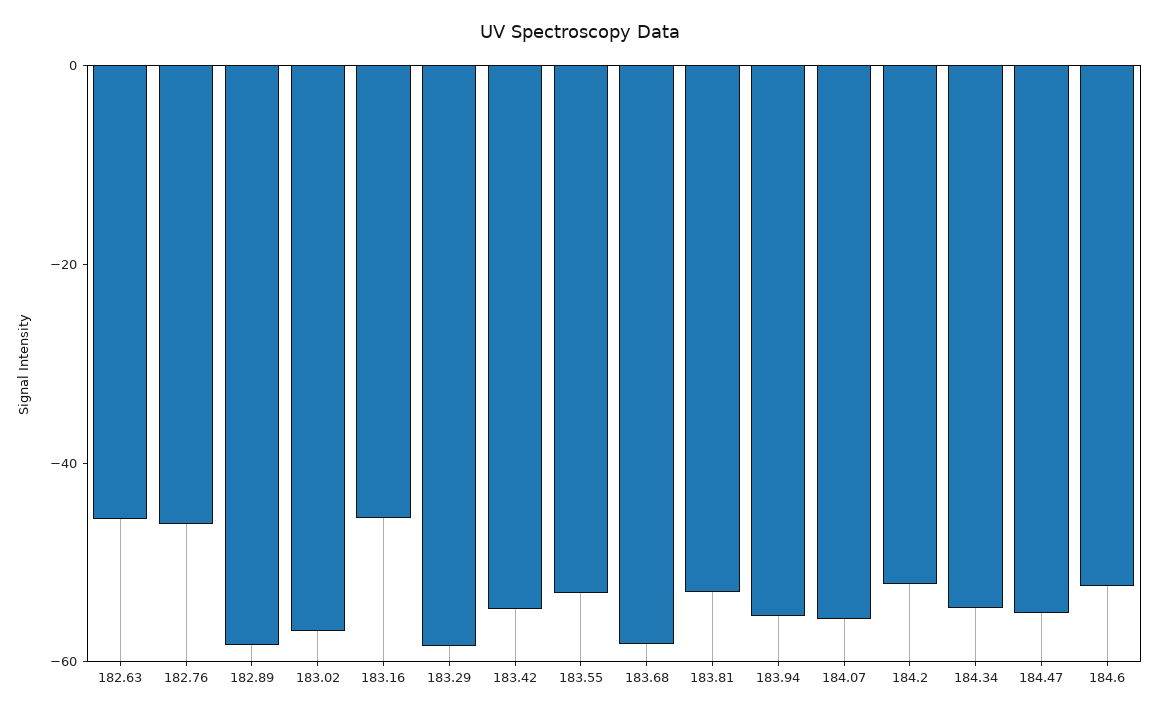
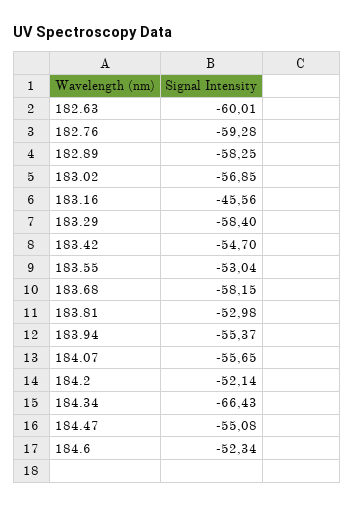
182.63: -45 -> -60.01
182.76: -45 -> -59.28
184.34: -55 -> -66.43

